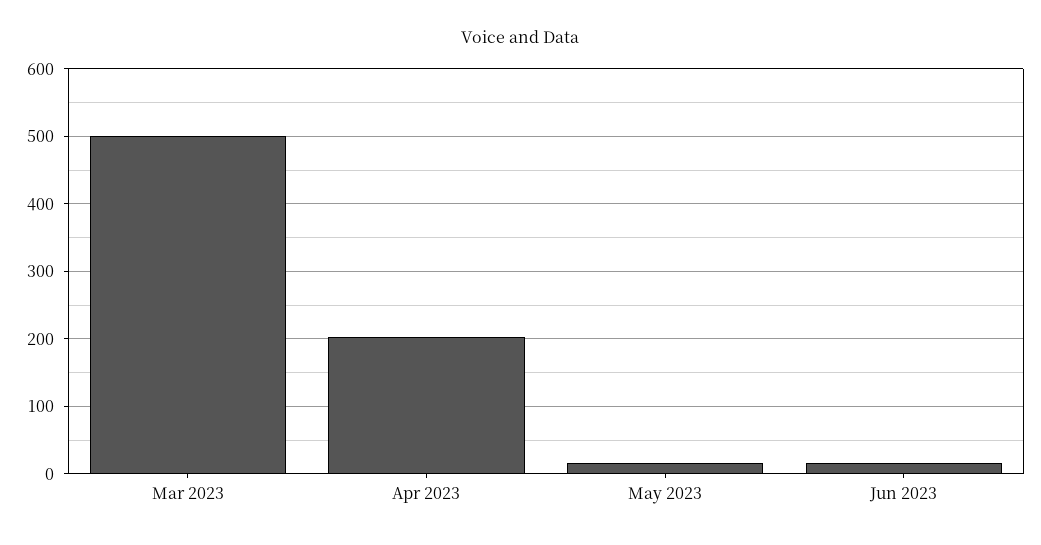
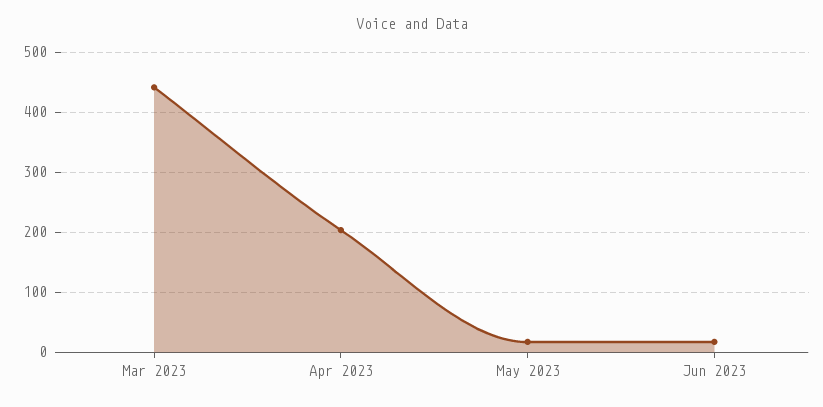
Mar 2023: 500 -> 440

